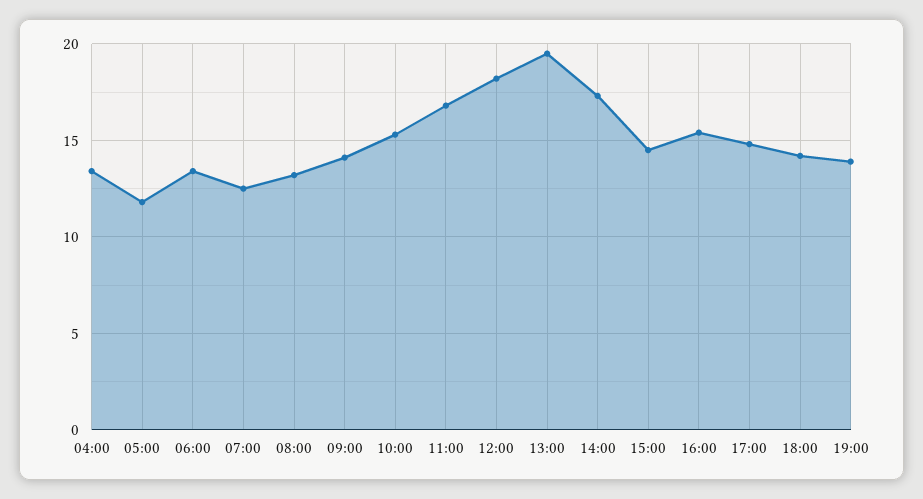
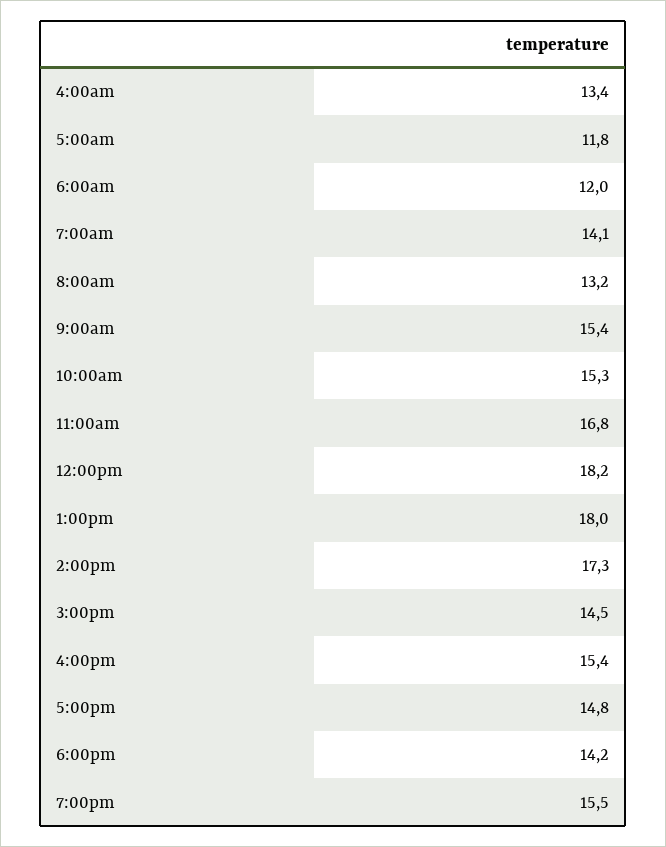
06:00: 13.5 -> 12
07:00: 12.5 -> 14.1
09:00: 14 -> 15.4
13:00: 19.5 -> 18
19:00: 14 -> 15.5

